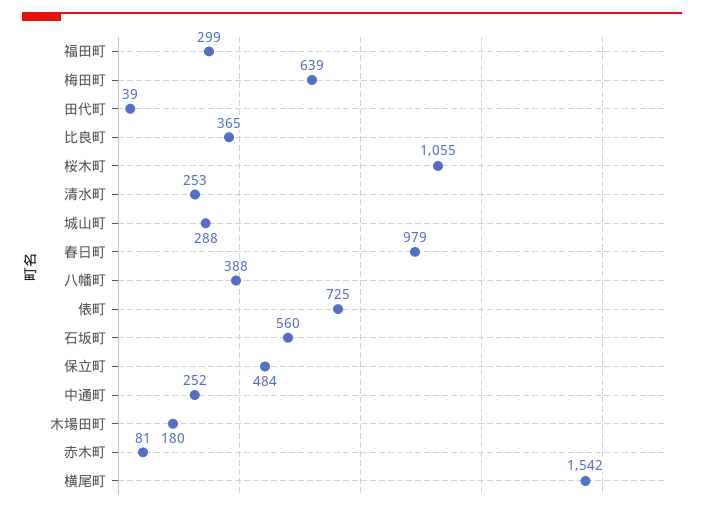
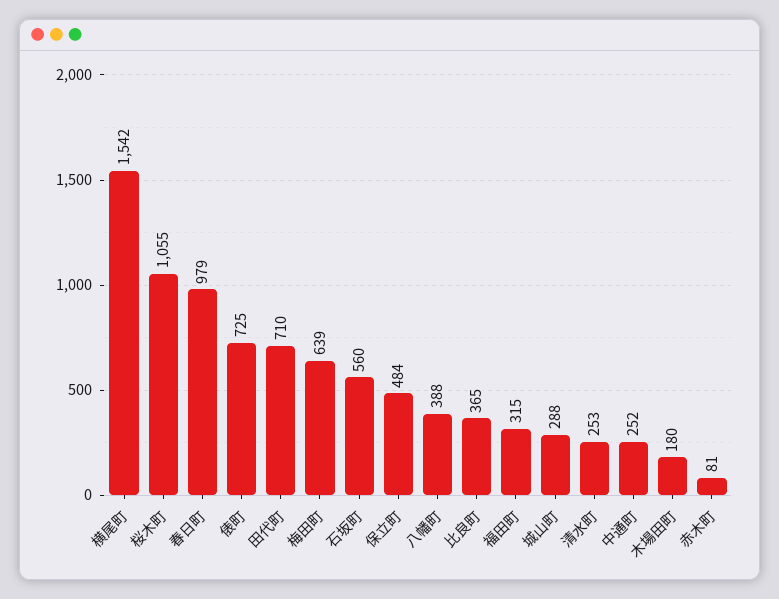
福田町: 299 -> 315
田代町: 39 -> 710

